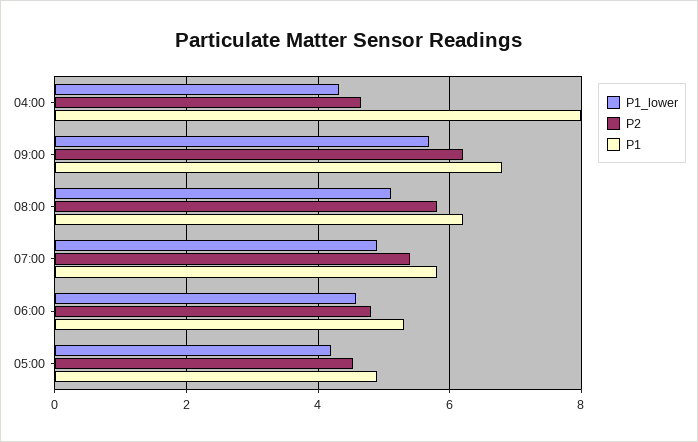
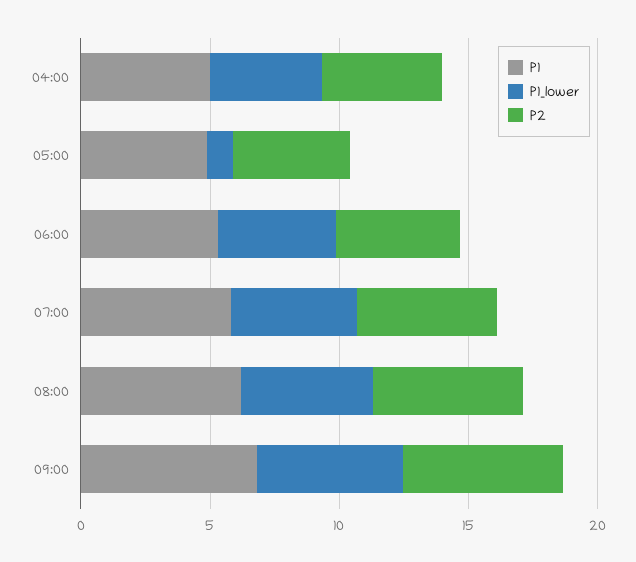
P1, 04:00: 8 -> 5
P1_lower, 05:00: 4.2 -> 1

